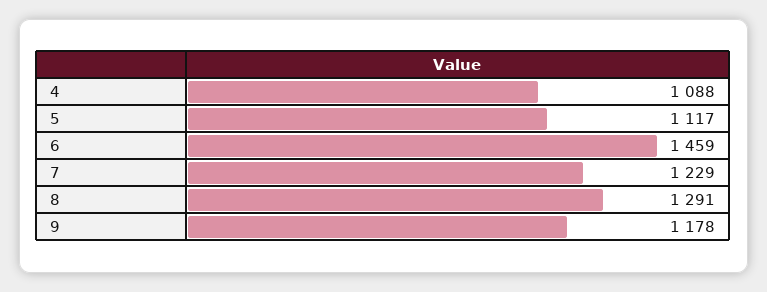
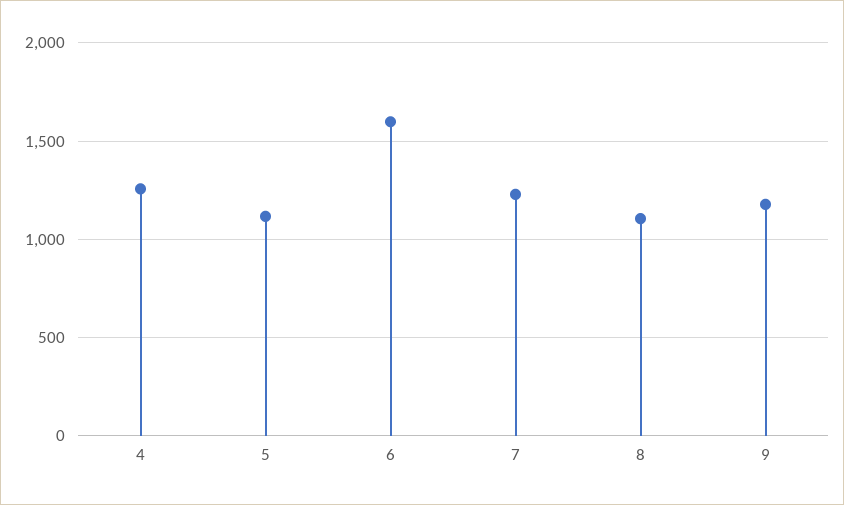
4: 1088 -> 1250
6: 1459 -> 1600
8: 1291 -> 1100

